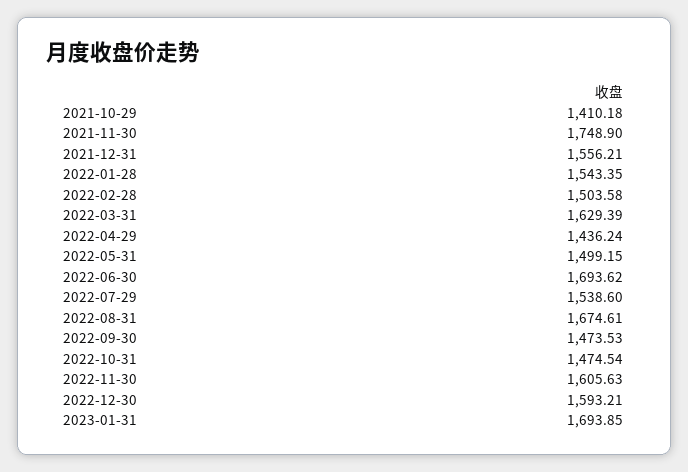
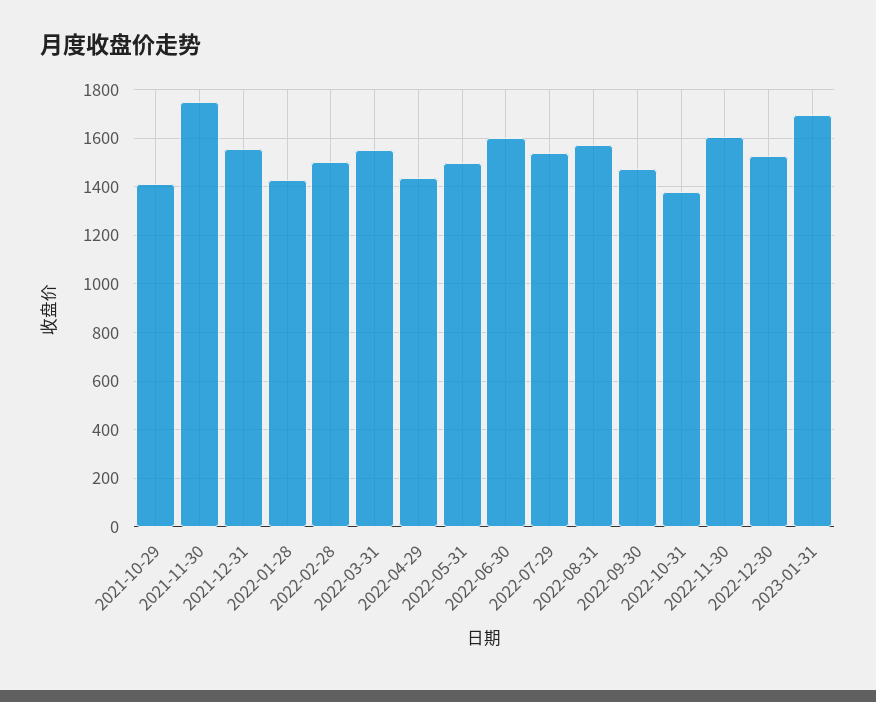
2022-01-28: 1543.35 -> 1425
2022-03-31: 1629.39 -> 1550
2022-06-30: 1693.62 -> 1600
2022-08-31: 1674.61 -> 1575
2022-10-31: 1474.54 -> 1375
2022-12-30: 1593.21 -> 1525

